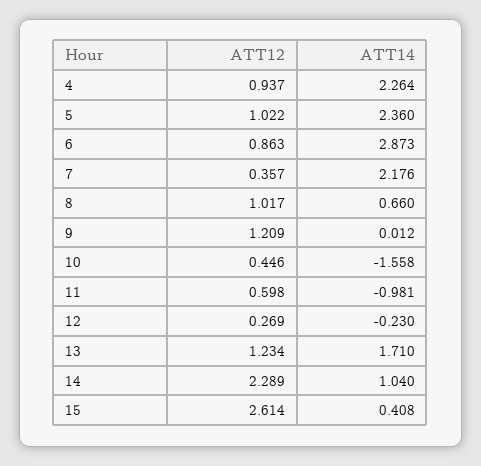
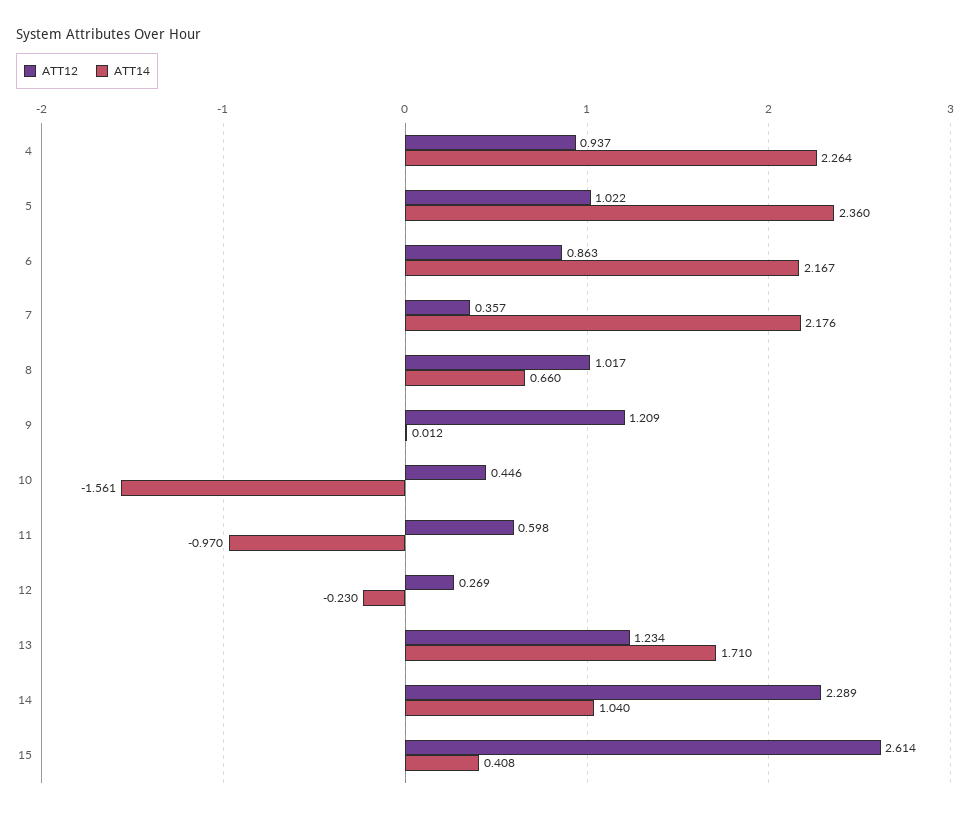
ATT14, 6: 2.873 -> 2.167
ATT14, 10: -1.558 -> -1.561
ATT14, 11: -0.981 -> -0.97

